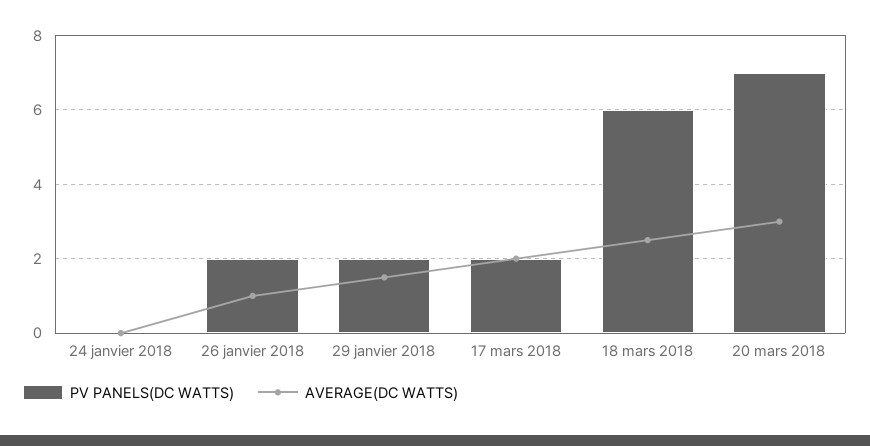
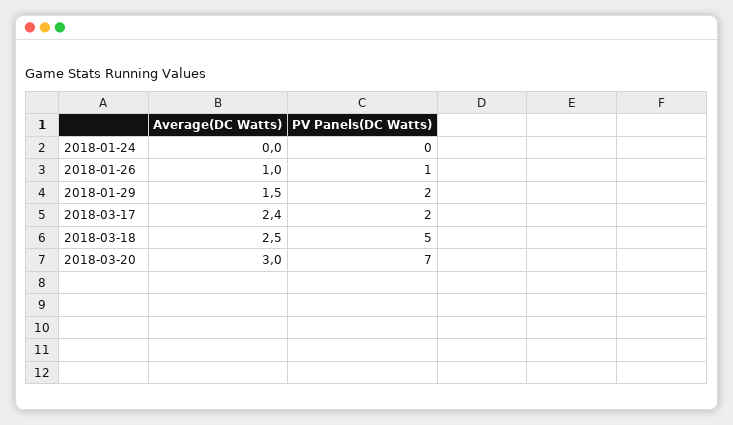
PV PANELS(DC WATTS), 26 janvier 2018: 2 -> 1
AVERAGE(DC WATTS), 17 mars 2018: 2 -> 2.4
PV PANELS(DC WATTS), 18 mars 2018: 6 -> 5

